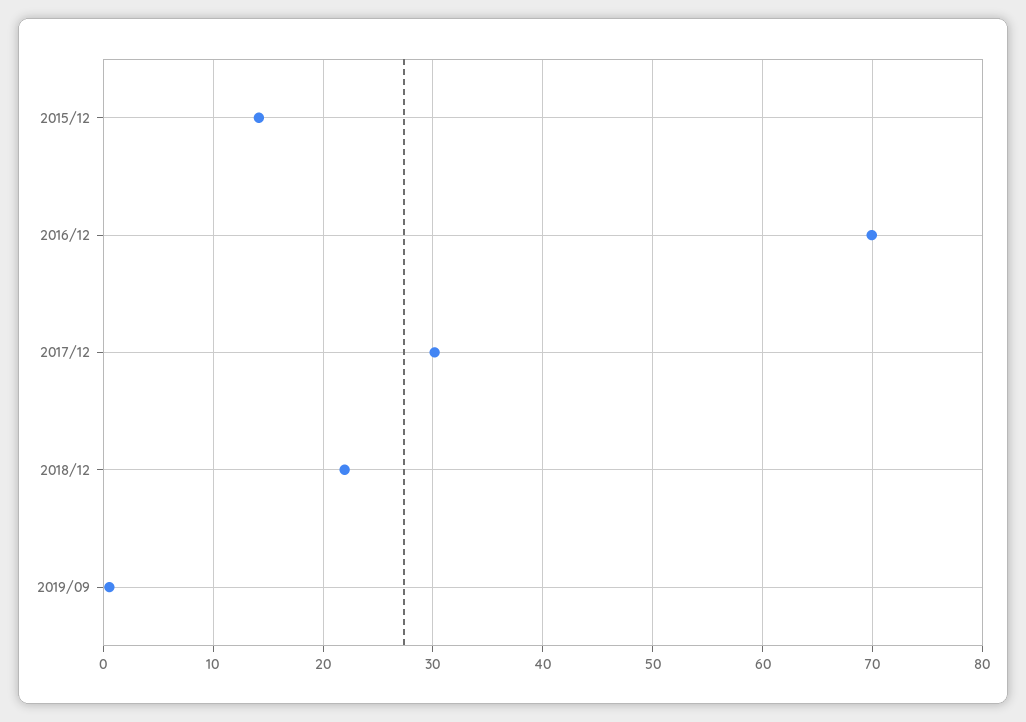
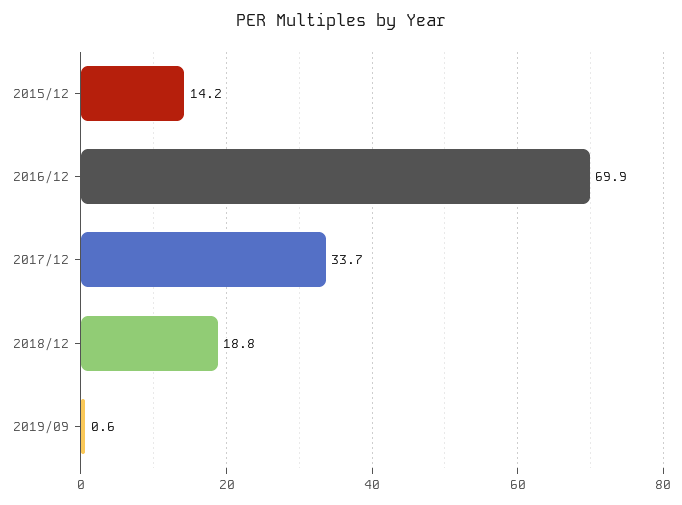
2017/12: 30 -> 33.7
2018/12: 22 -> 18.8

